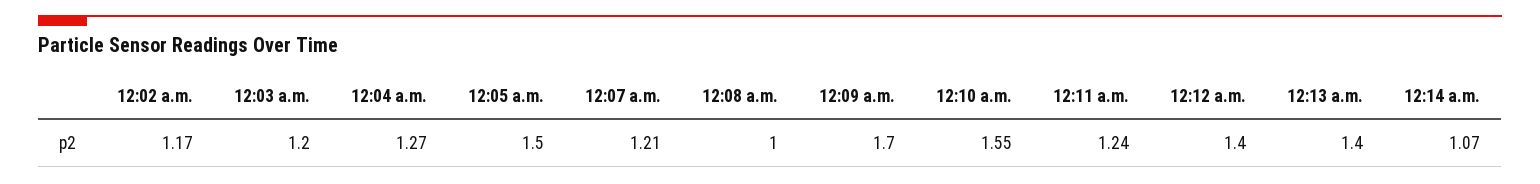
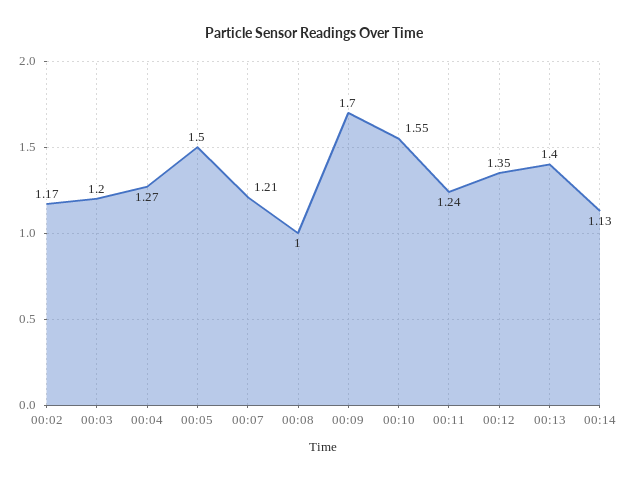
12:12 a.m.: 1.4 -> 1.35
12:14 a.m.: 1.07 -> 1.13

